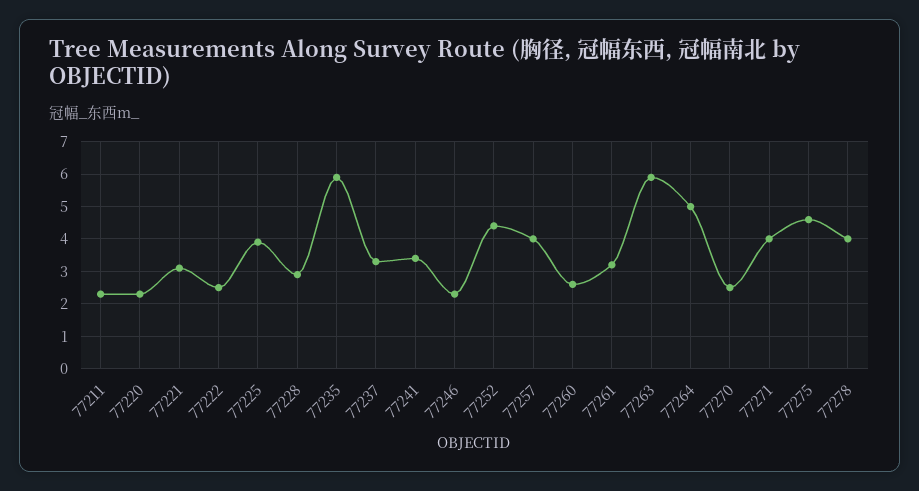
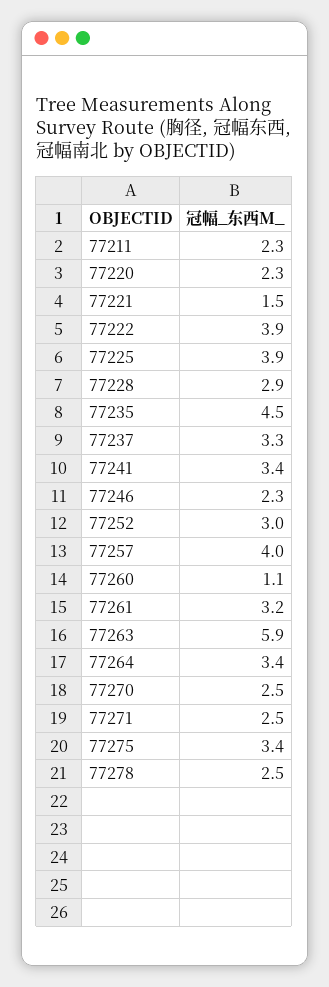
77221: 3 -> 1.5
77222: 2.5 -> 3.9
77235: 6 -> 4.5
77252: 4.5 -> 3
77260: 2.5 -> 1.1
77264: 5 -> 3.4
77271: 4 -> 2.5
77275: 4.5 -> 3.4
77278: 4 -> 2.5

